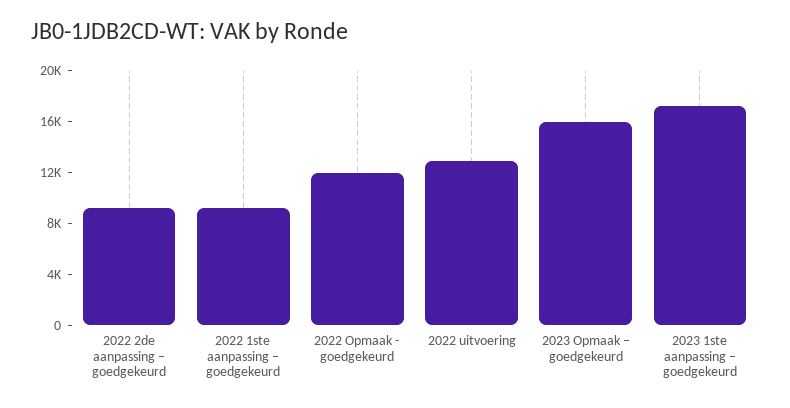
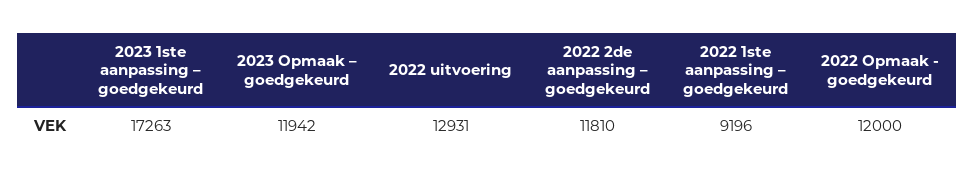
2022 2de aanpassing – goedgekeurd: 9000 -> 11810
2023 Opmaak – goedgekeurd: 16000 -> 11942

